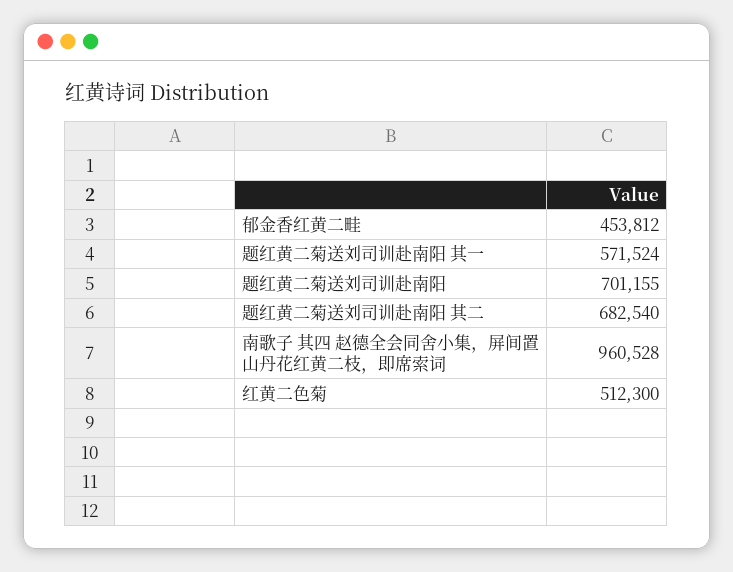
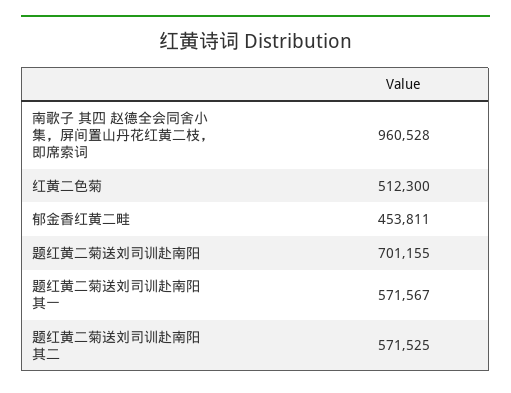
郁金香红黄二畦: 453812 -> 453811
题红黄二菊送刘司训赴南阳 其一: 571524 -> 571567
题红黄二菊送刘司训赴南阳 其二: 682540 -> 571525

